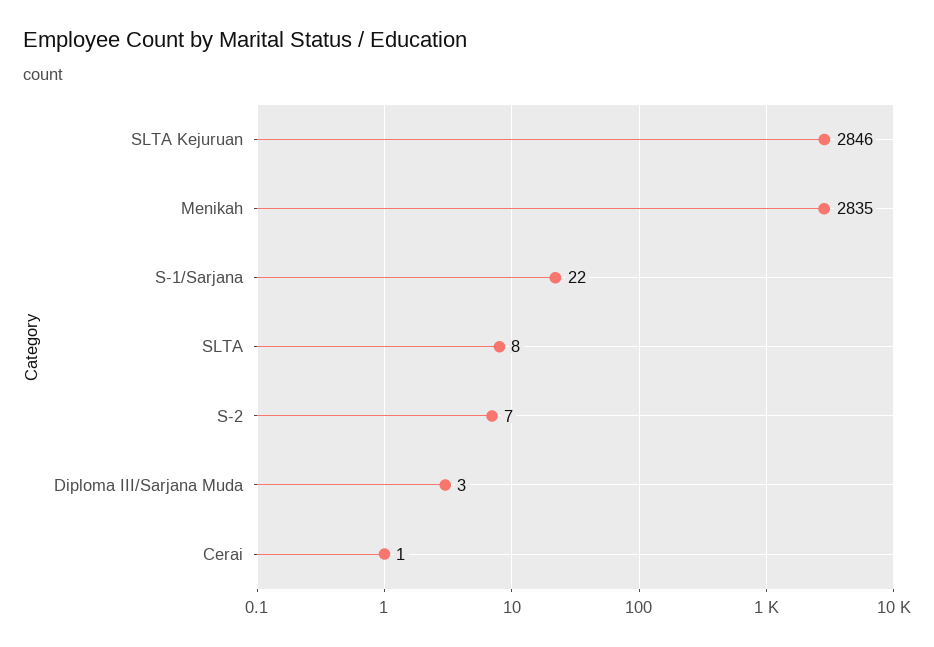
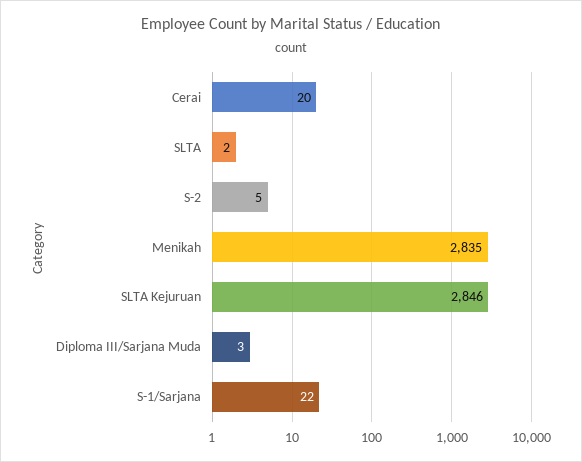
SLTA: 8 -> 2
S-2: 7 -> 5
Cerai: 1 -> 20

